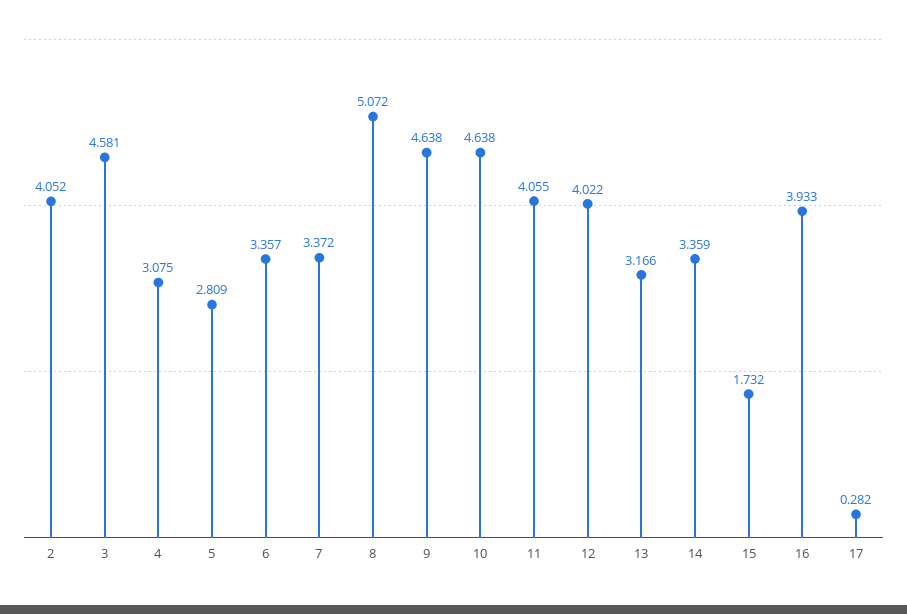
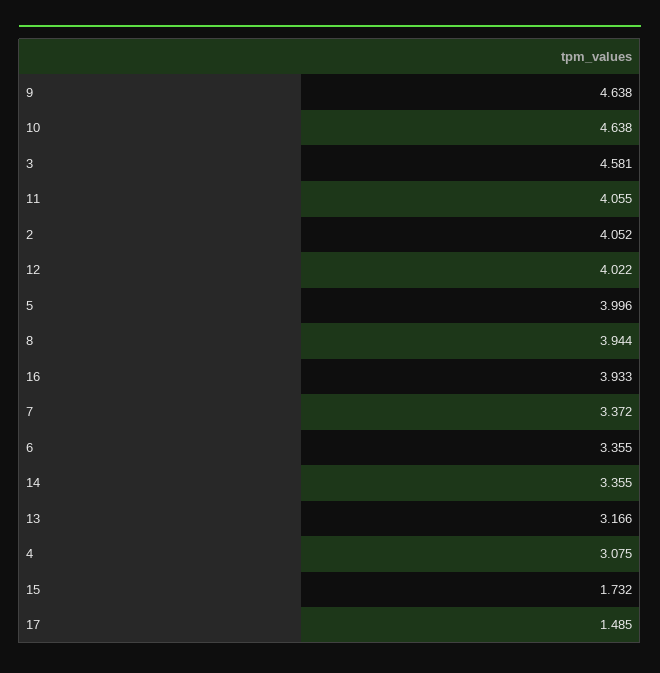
5: 2.809 -> 3.996
6: 3.357 -> 3.355
8: 5.072 -> 3.944
14: 3.359 -> 3.355
17: 0.282 -> 1.485

